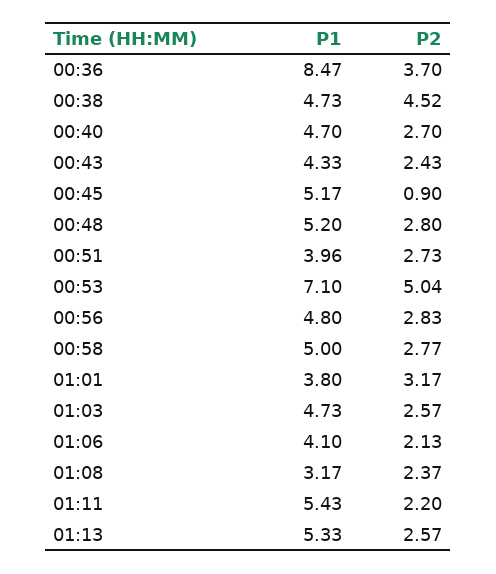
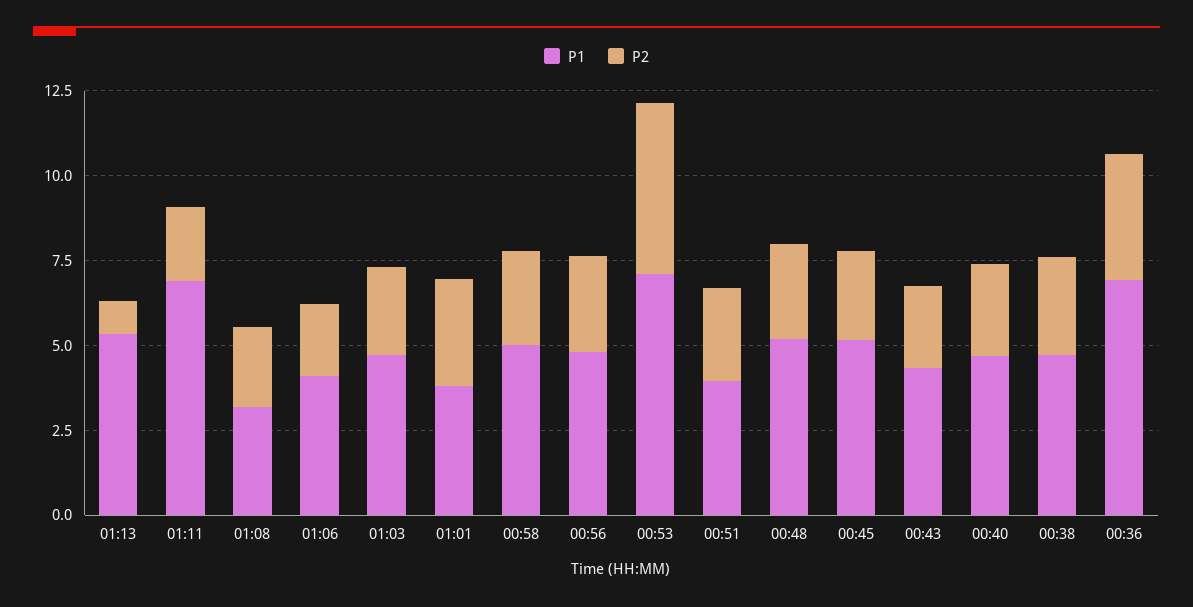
P1, 00:36: 8.47 -> 7
P2, 00:38: 4.52 -> 3
P2, 00:45: 0.9 -> 2.5
P1, 01:11: 5.43 -> 7
P2, 01:13: 2.57 -> 1

